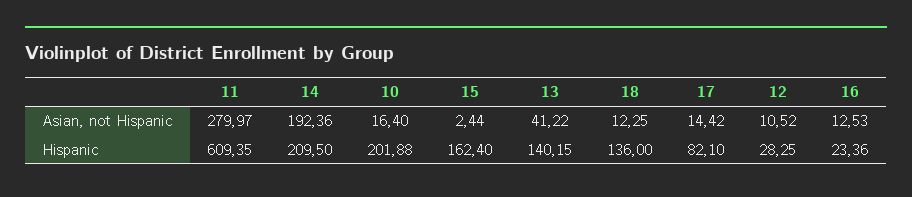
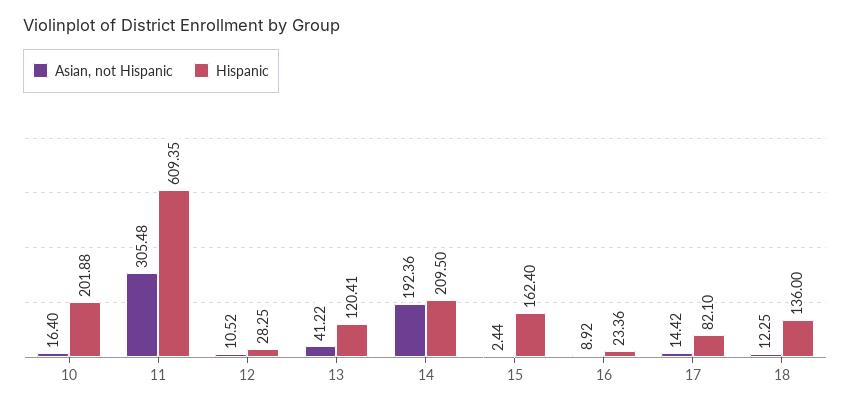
Asian, not Hispanic, 11: 279.97 -> 305.48
Asian, not Hispanic, 16: 12.53 -> 8.92
Hispanic, 13: 140.15 -> 120.41

